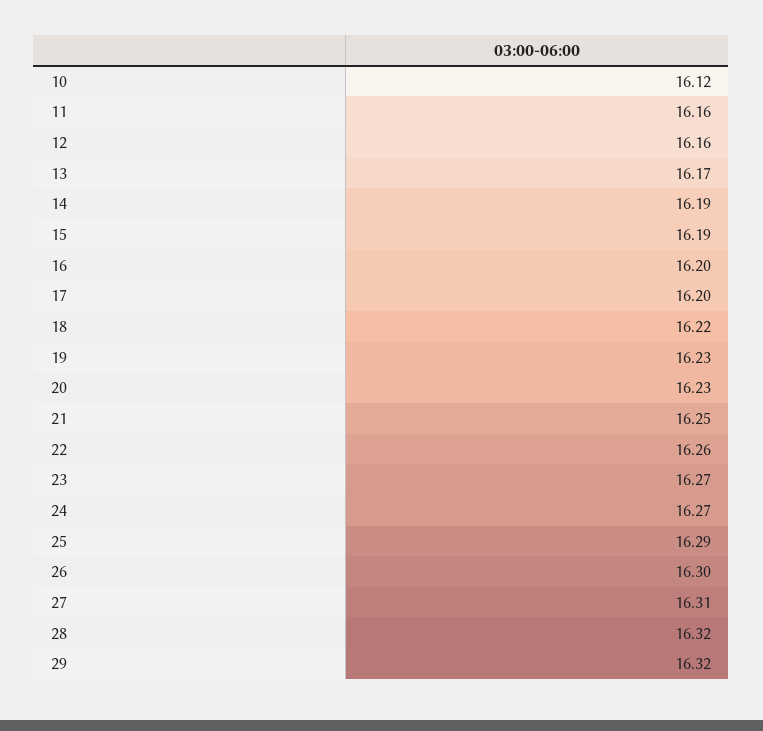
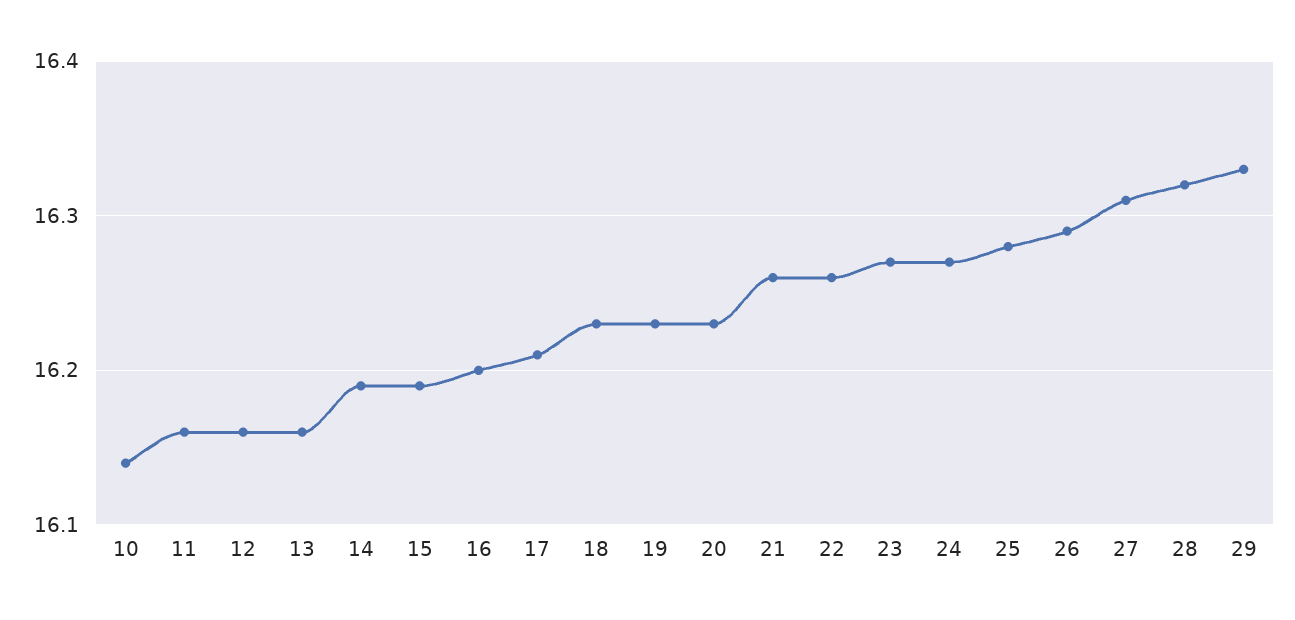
10: 16.12 -> 16.14
13: 16.17 -> 16.16
17: 16.2 -> 16.21
18: 16.22 -> 16.23
21: 16.25 -> 16.26
25: 16.29 -> 16.28
26: 16.3 -> 16.29
29: 16.32 -> 16.33

